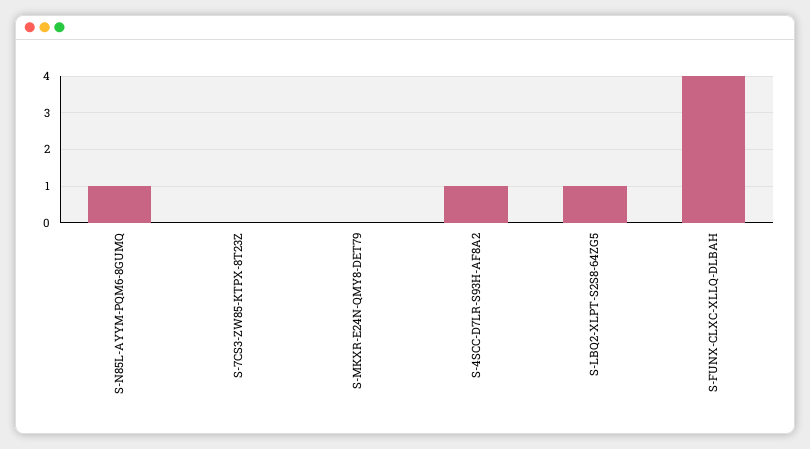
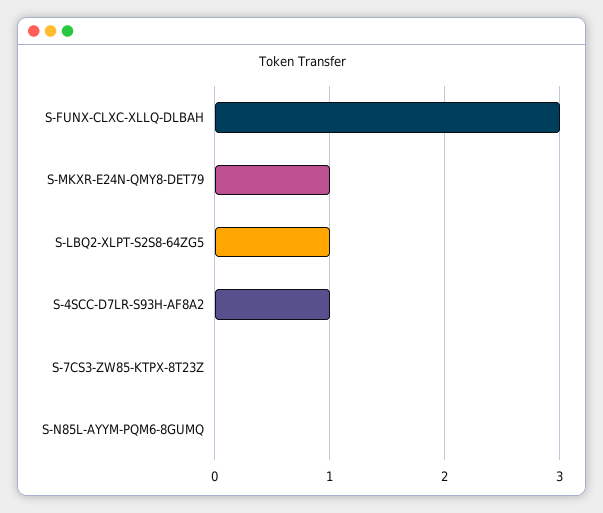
S-N85L-AYYM-PQM6-8GUMQ: 1 -> 0
S-MKXR-E24N-QMY8-DET79: 0 -> 1
S-FUNX-CLXC-XLLQ-DLBAH: 4 -> 3

